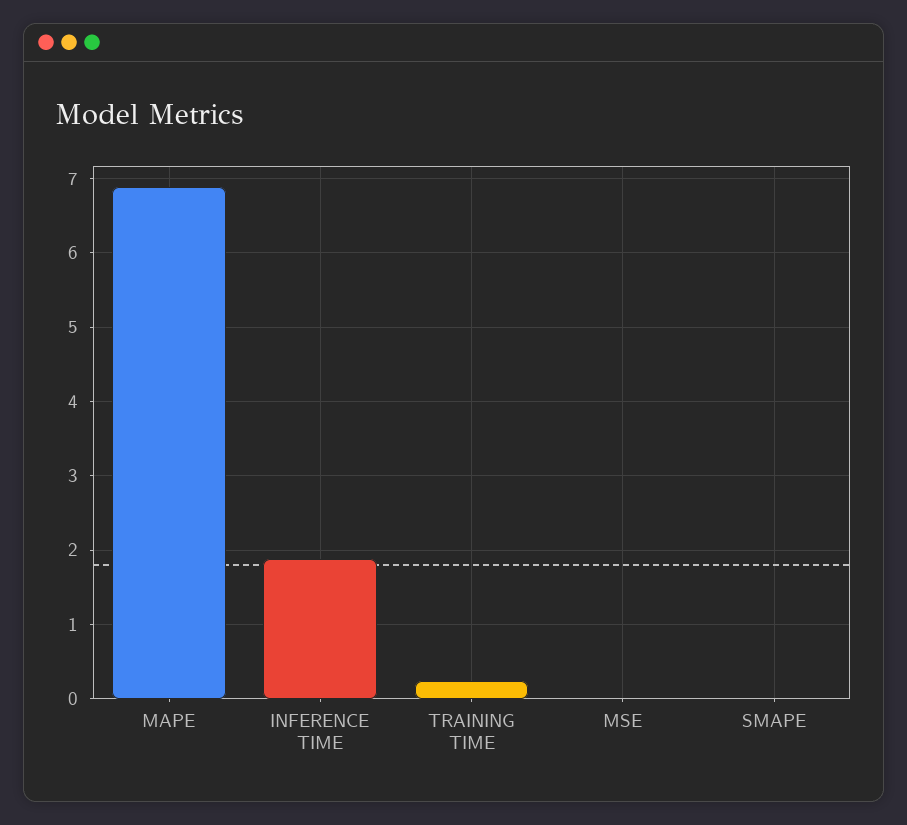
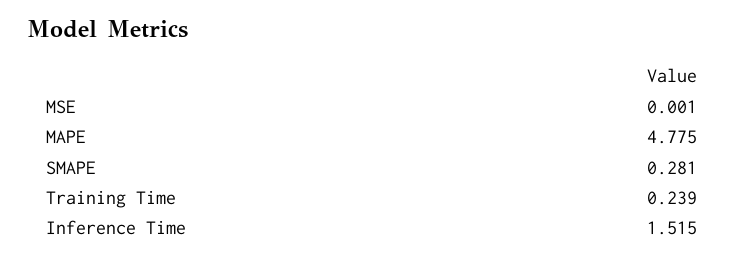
MAPE: 6.9 -> 4.775
INFERENCE TIME: 1.9 -> 1.515
SMAPE: 0 -> 0.281

